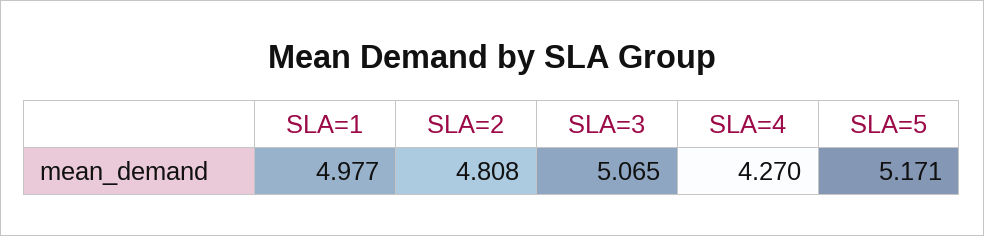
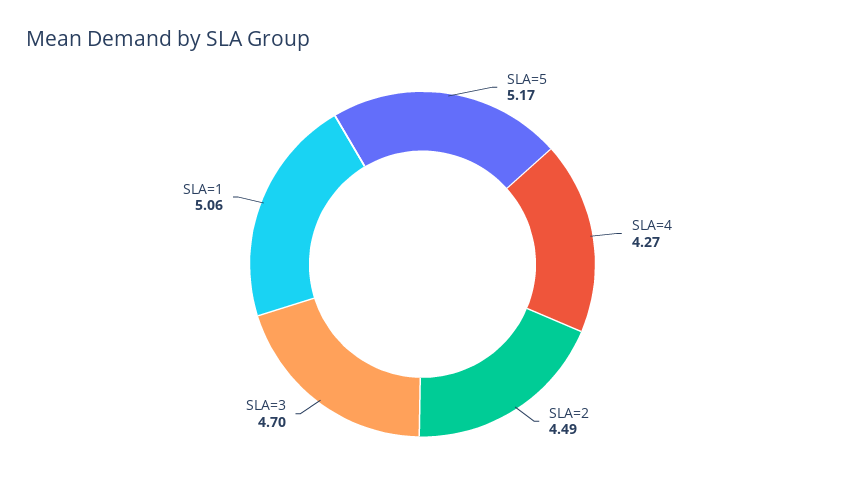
SLA=1: 4.977 -> 5.06
SLA=2: 4.808 -> 4.49
SLA=3: 5.065 -> 4.7

